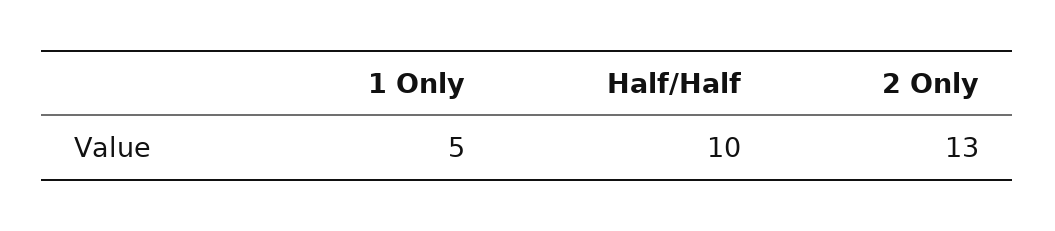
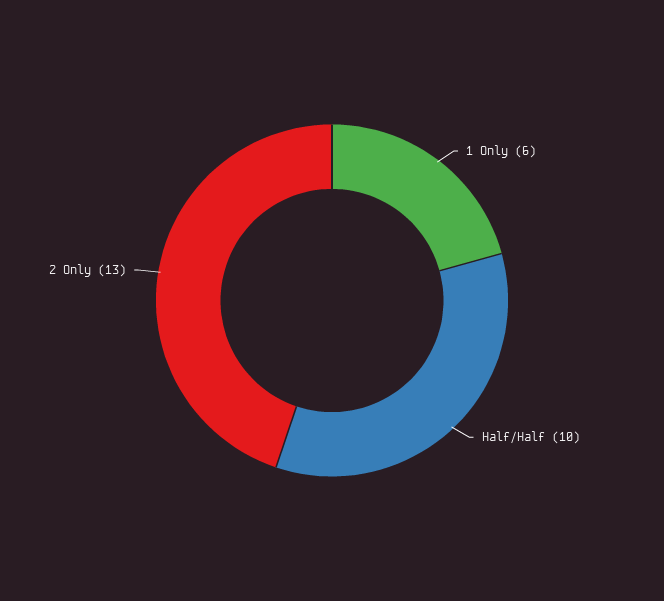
1 Only: 5 -> 6

